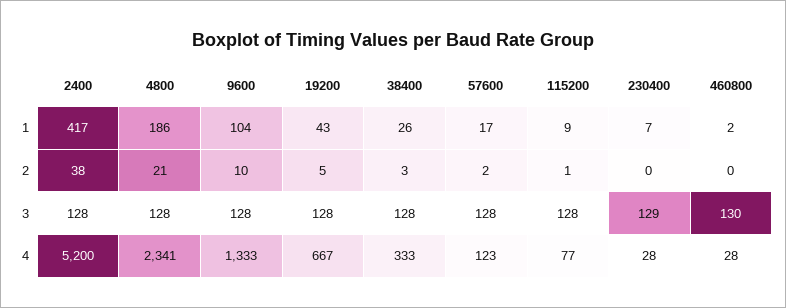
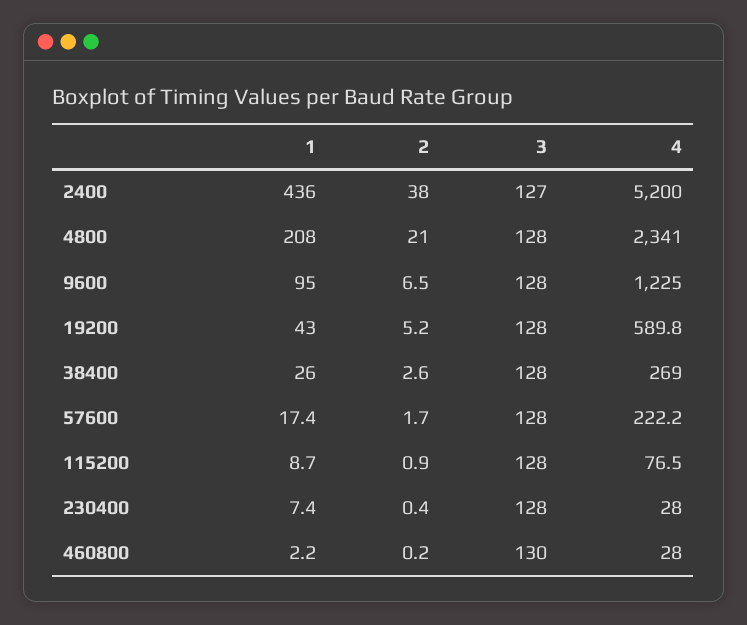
2400, 1: 417 -> 436
4800, 1: 186 -> 208
9600, 1: 104 -> 95
9600, 2: 10 -> 6.5
2400, 3: 128 -> 127
230400, 3: 129 -> 128
9600, 4: 1333 -> 1225
19200, 4: 667 -> 589.8
38400, 4: 333 -> 269
57600, 4: 123 -> 222.2

